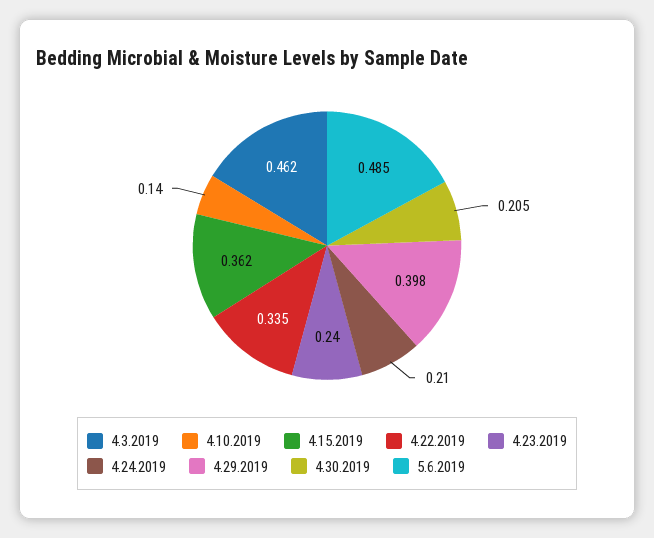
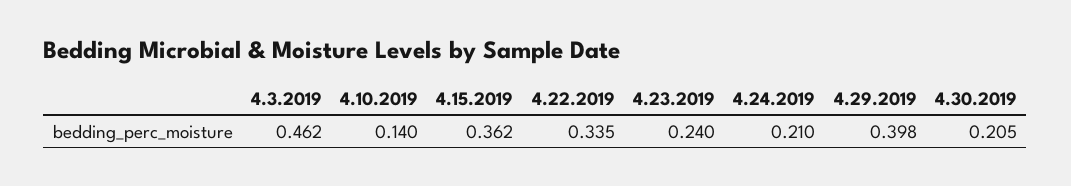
5.6.2019: 0.485 -> none

